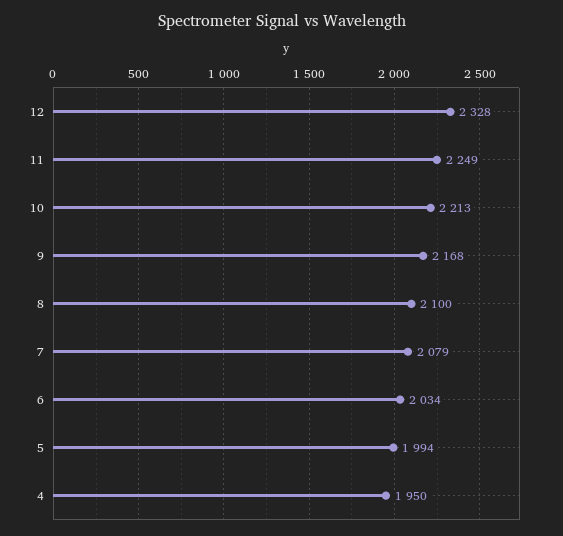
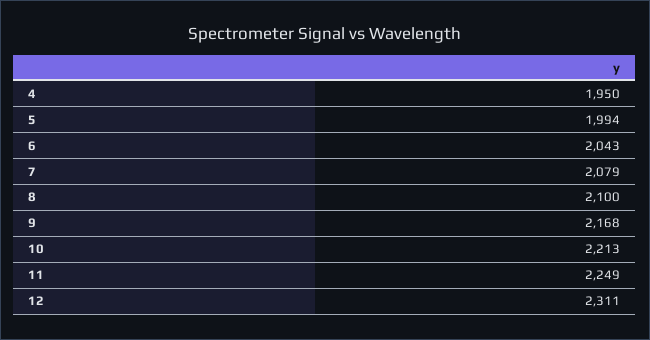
12: 2328 -> 2311
6: 2034 -> 2043

